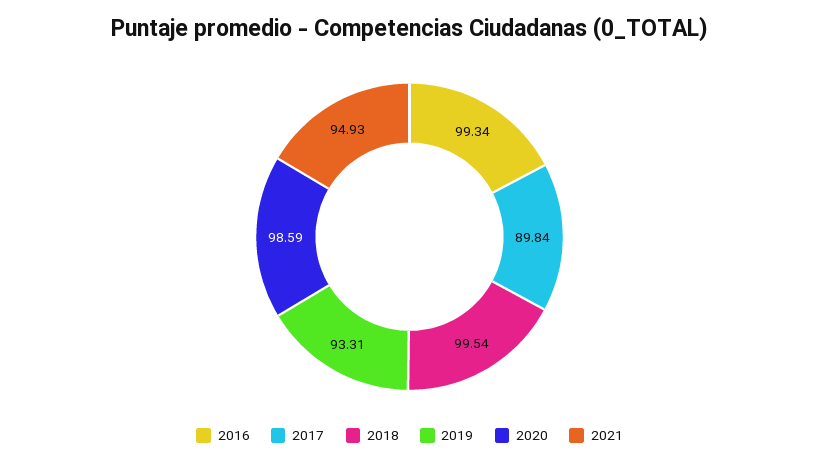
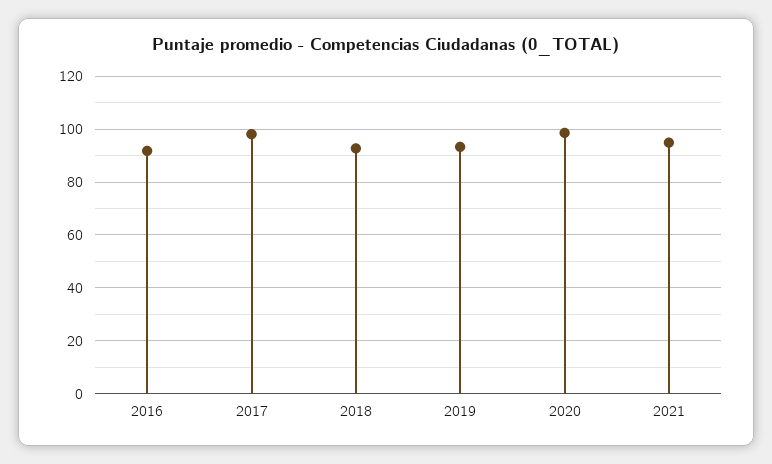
2016: 99.34 -> 92.5
2017: 89.84 -> 97.5
2018: 99.54 -> 92.5

